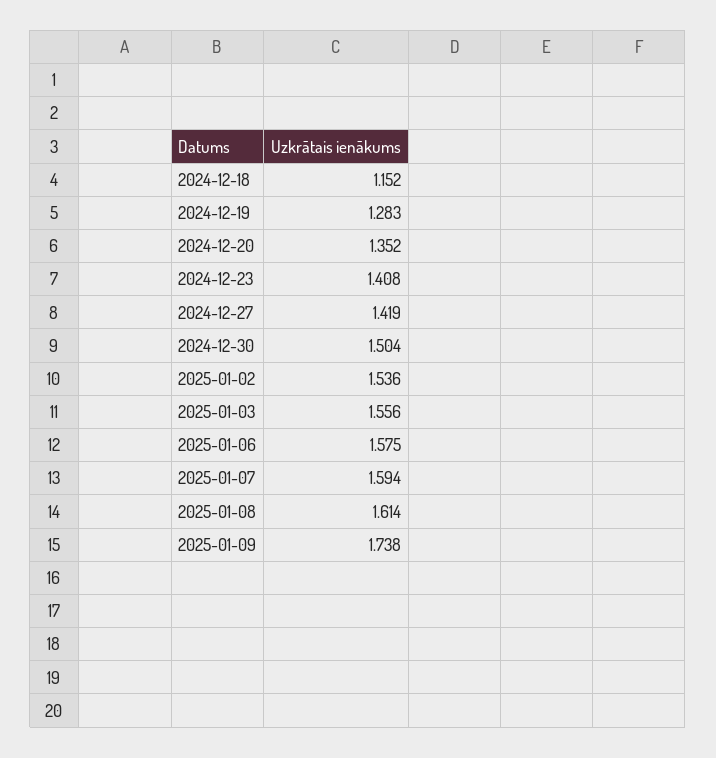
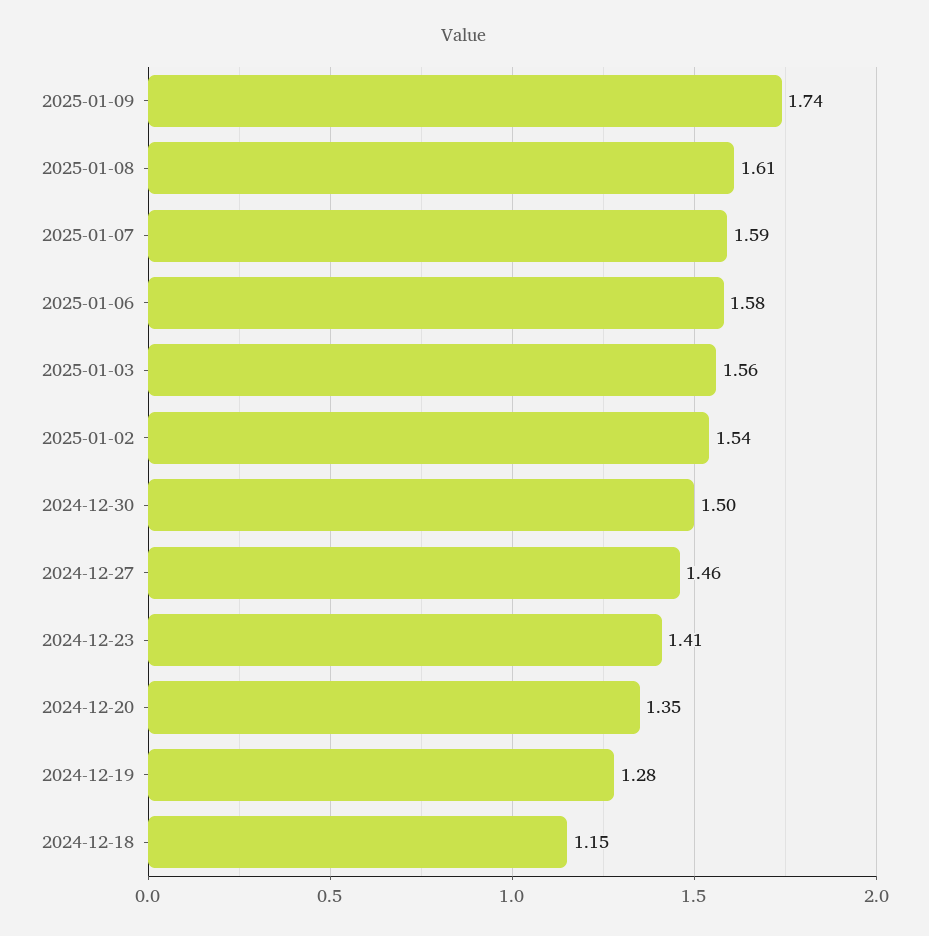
2024-12-27: 1.419 -> 1.46

